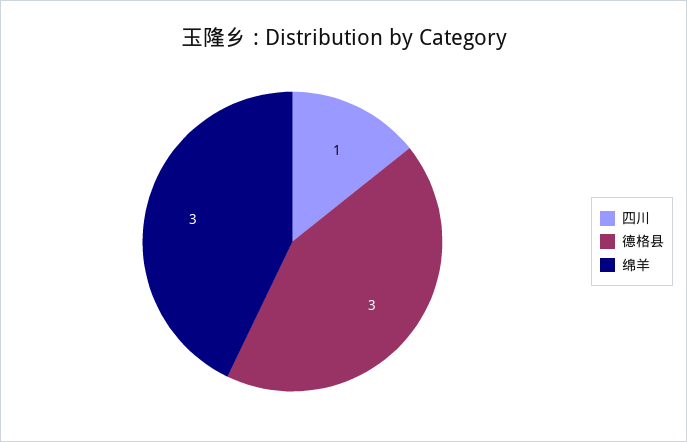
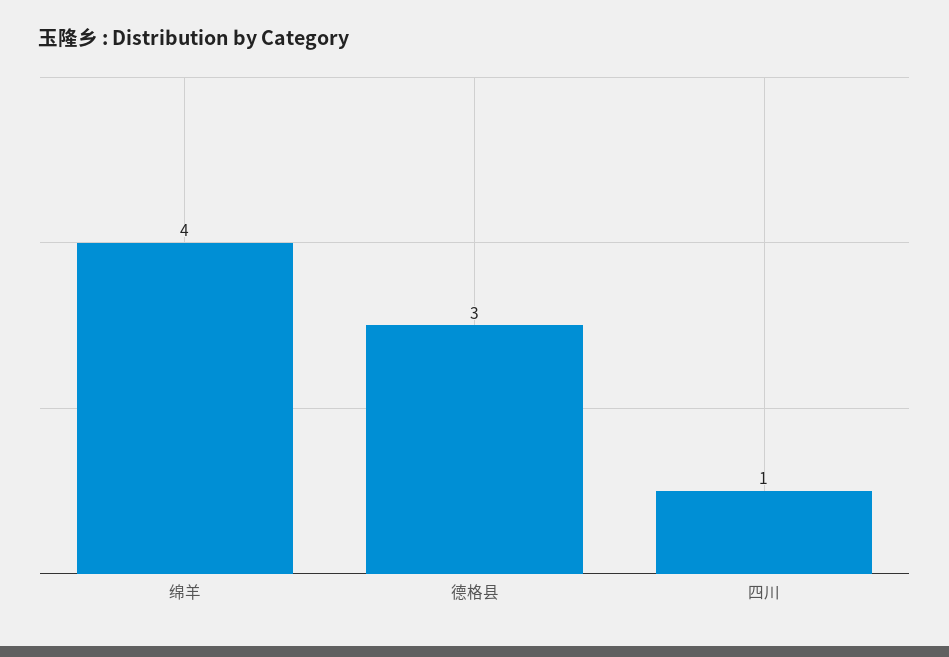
绵羊: 3 -> 4

